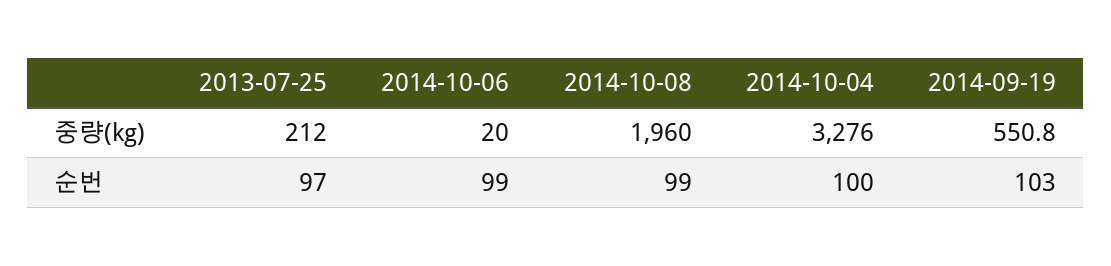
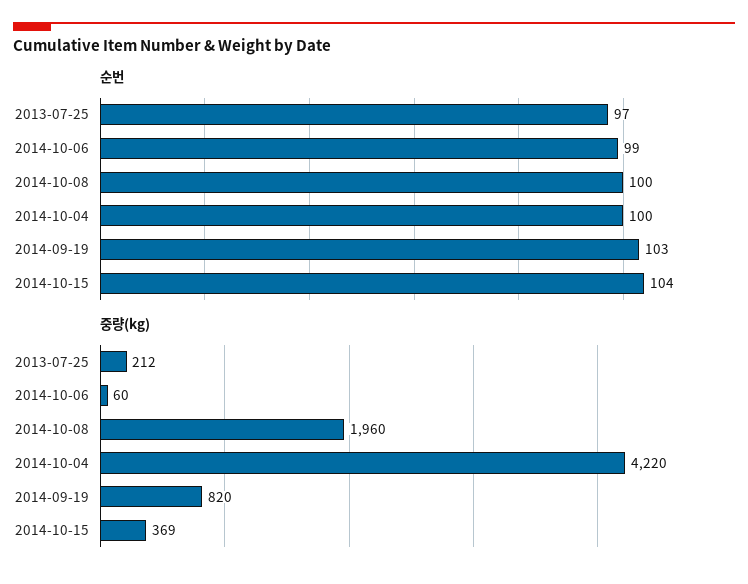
중량(kg), 2014-10-06: 20 -> 60
중량(kg), 2014-10-04: 3276 -> 4220
중량(kg), 2014-09-19: 550.8 -> 820
순번, 2014-10-08: 99 -> 100
순번, 2014-10-15: none -> 104
중량(kg), 2014-10-15: none -> 369

